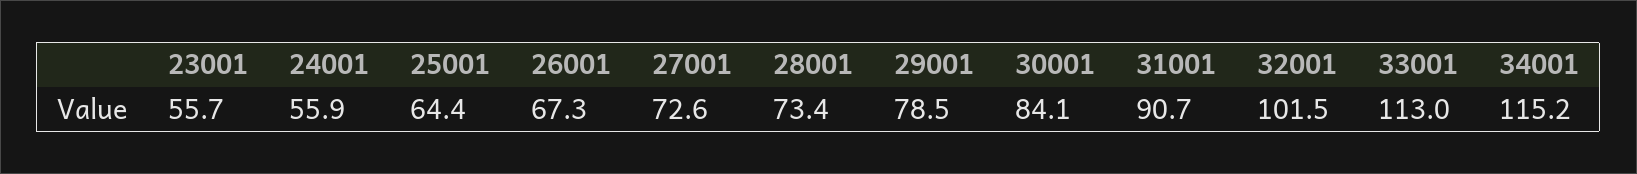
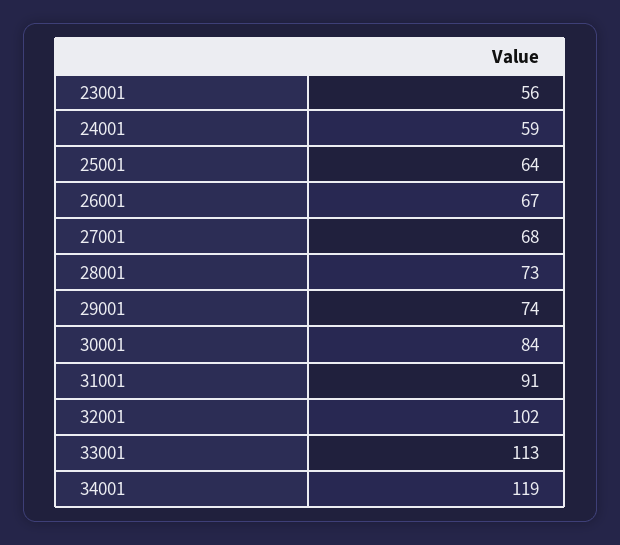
24001: 55.9 -> 59
27001: 72.6 -> 68
29001: 78.5 -> 74
34001: 115.2 -> 119

